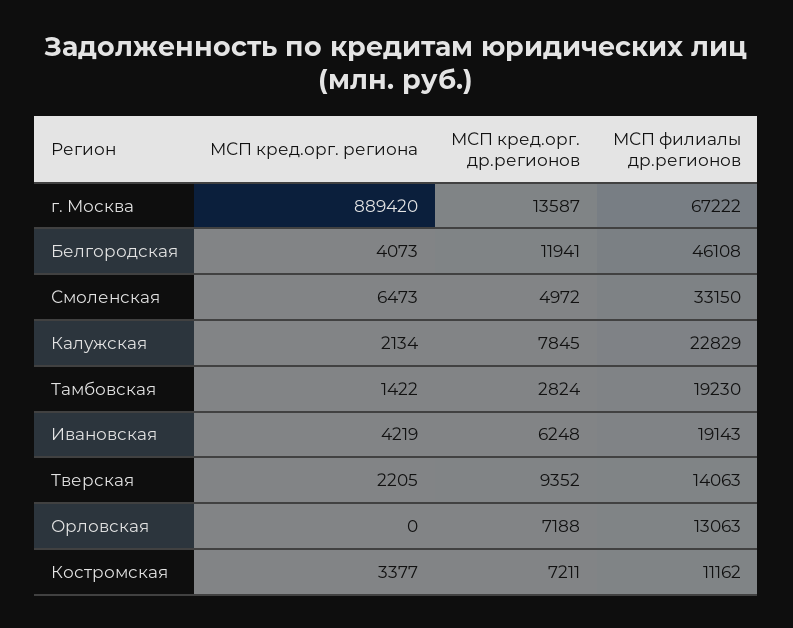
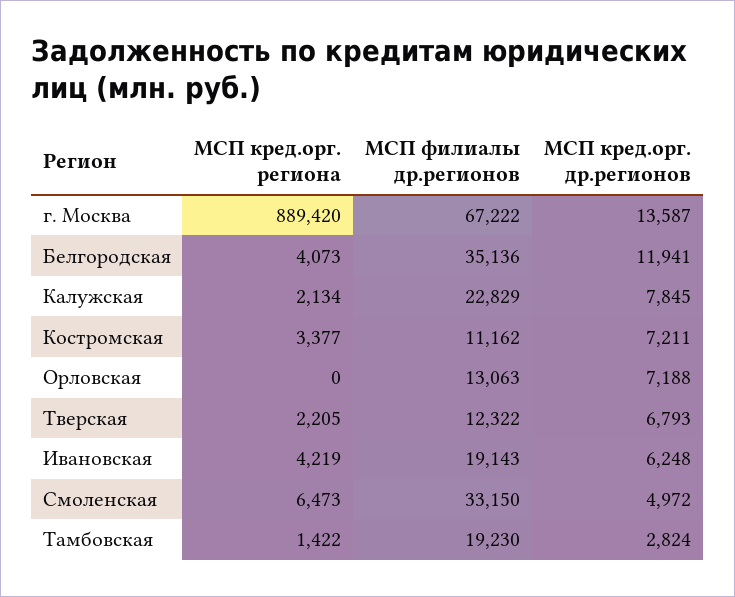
МСП филиалы др.регионов, Белгородская: 46108 -> 35136
МСП кред.орг. др.регионов, Тверская: 9352 -> 6793
МСП филиалы др.регионов, Тверская: 14063 -> 12322

